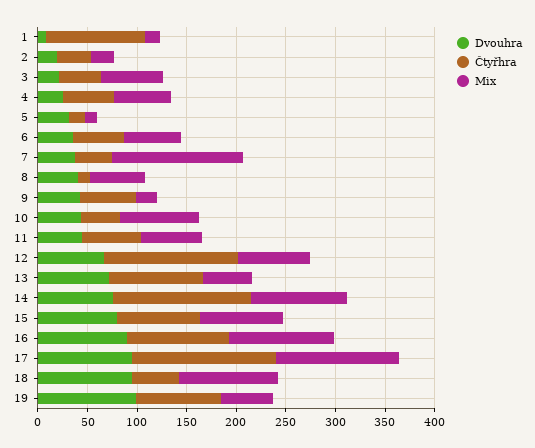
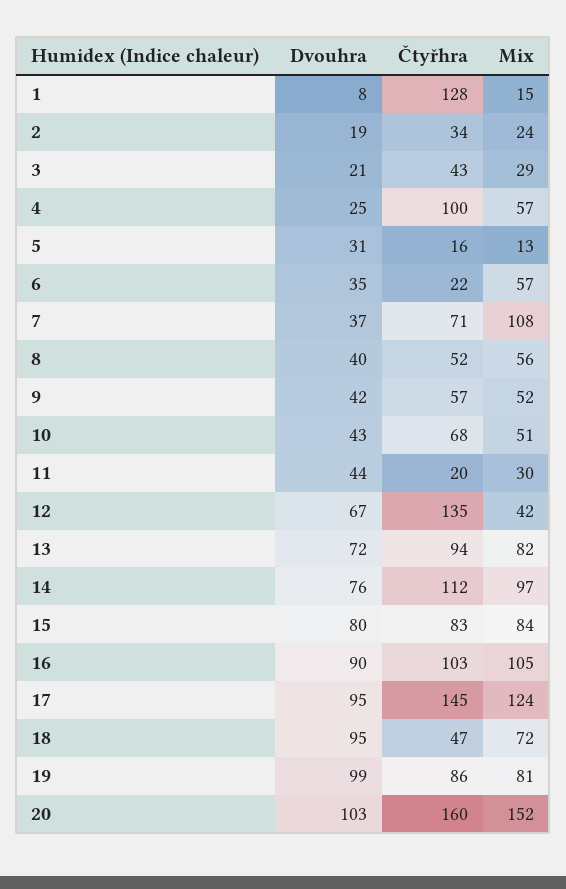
Čtyřhra, 1: 100 -> 128
Mix, 3: 60 -> 29
Čtyřhra, 4: 50 -> 100
Čtyřhra, 6: 50 -> 22
Čtyřhra, 7: 40 -> 71
Mix, 7: 130 -> 108
Čtyřhra, 8: 10 -> 52
Mix, 9: 20 -> 52
Čtyřhra, 10: 40 -> 68
Mix, 10: 80 -> 51
Čtyřhra, 11: 60 -> 20
Mix, 11: 60 -> 30
Mix, 12: 70 -> 42
Mix, 13: 50 -> 82
Čtyřhra, 14: 140 -> 112
Mix, 18: 100 -> 72
Mix, 19: 50 -> 81
Dvouhra, 20: none -> 103
Čtyřhra, 20: none -> 160
Mix, 20: none -> 152

